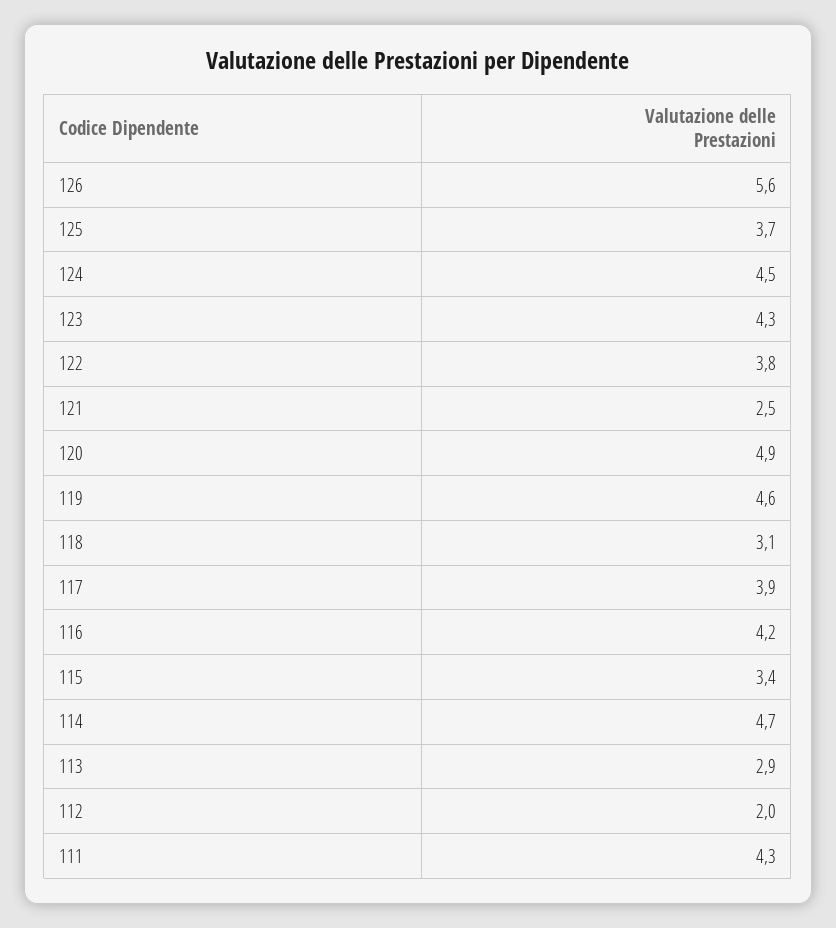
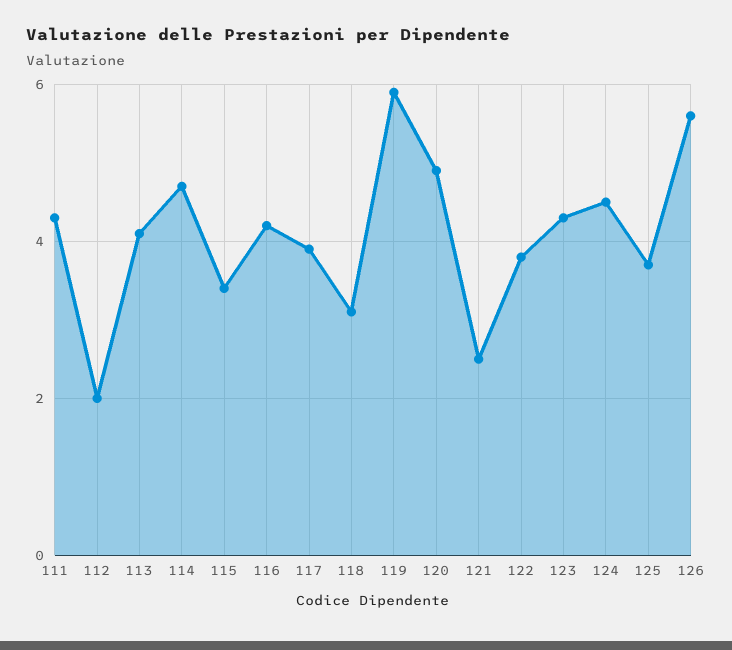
119: 4.6 -> 6
113: 2.9 -> 4

